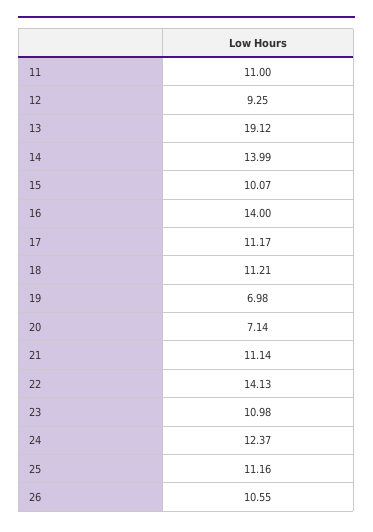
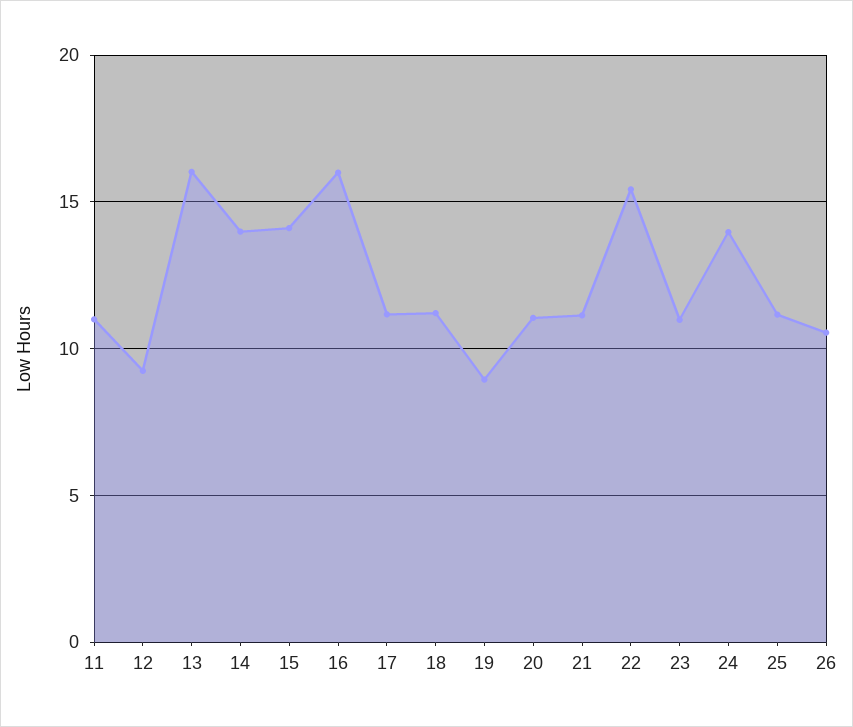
13: 19.12 -> 16
15: 10.07 -> 14
16: 14 -> 16
19: 6.98 -> 9
20: 7.14 -> 11
22: 14.13 -> 15.5
24: 12.37 -> 14

